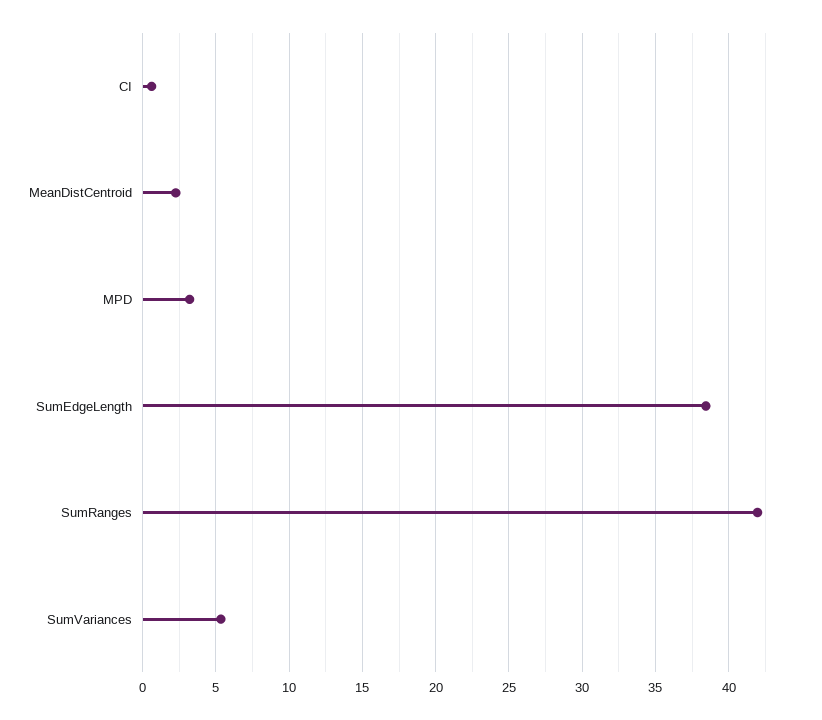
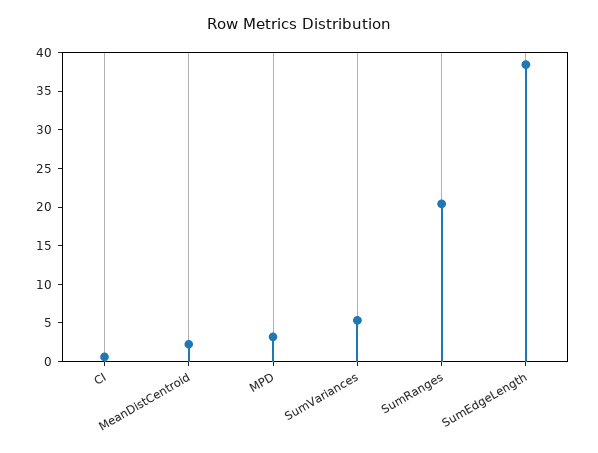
SumRanges: 42 -> 20

